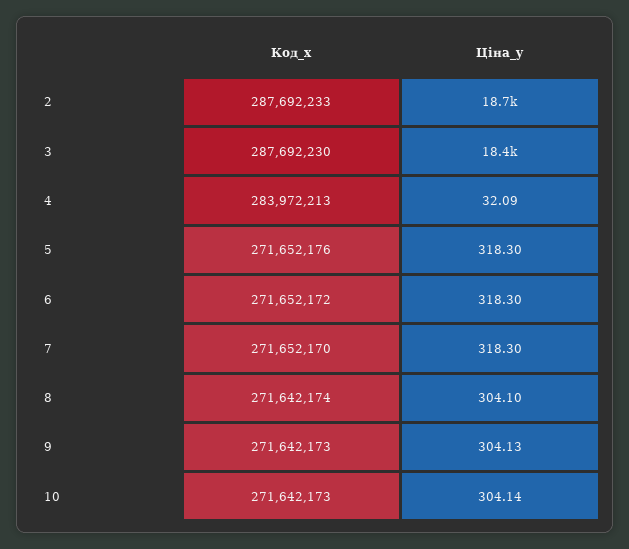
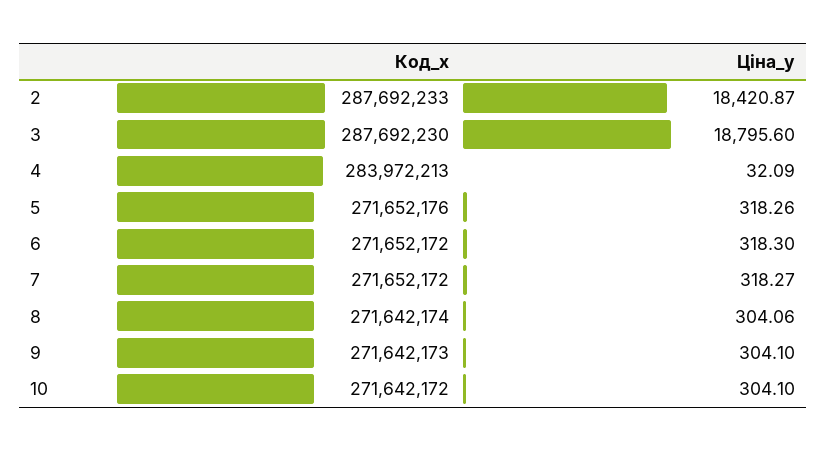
Ціна_y, 2: 18700 -> 18420.87
Ціна_y, 3: 18400 -> 18795.6
Ціна_y, 5: 318.3 -> 318.26
Код_x, 7: 271652170 -> 271652172
Ціна_y, 7: 318.3 -> 318.27
Ціна_y, 8: 304.1 -> 304.06
Ціна_y, 9: 304.13 -> 304.1
Код_x, 10: 271642173 -> 271642172
Ціна_y, 10: 304.14 -> 304.1

